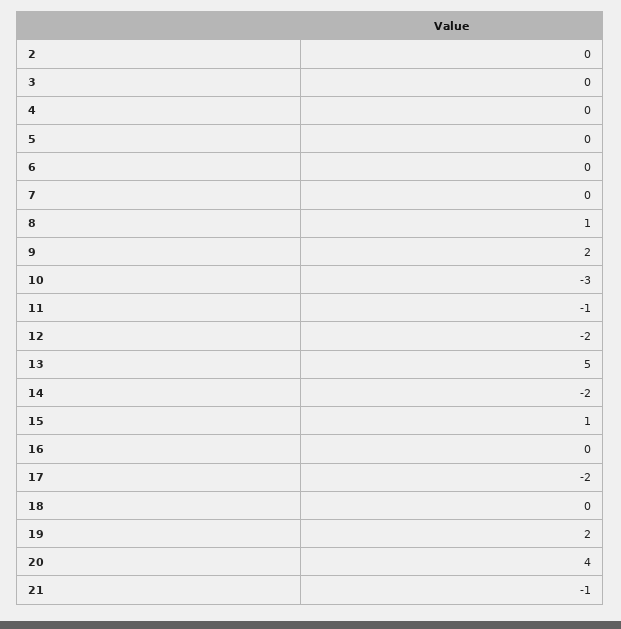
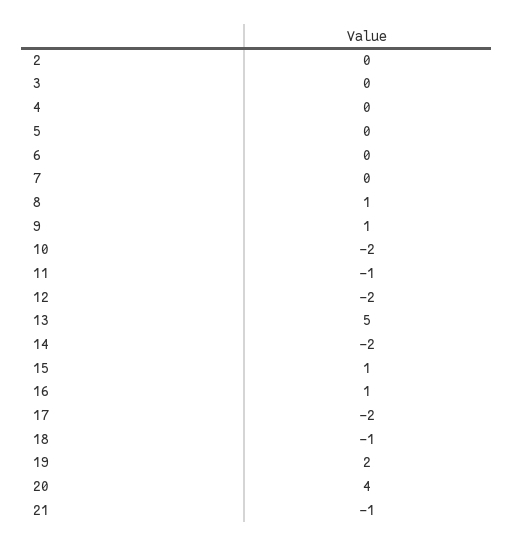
9: 2 -> 1
10: -3 -> -2
16: 0 -> 1
18: 0 -> -1

